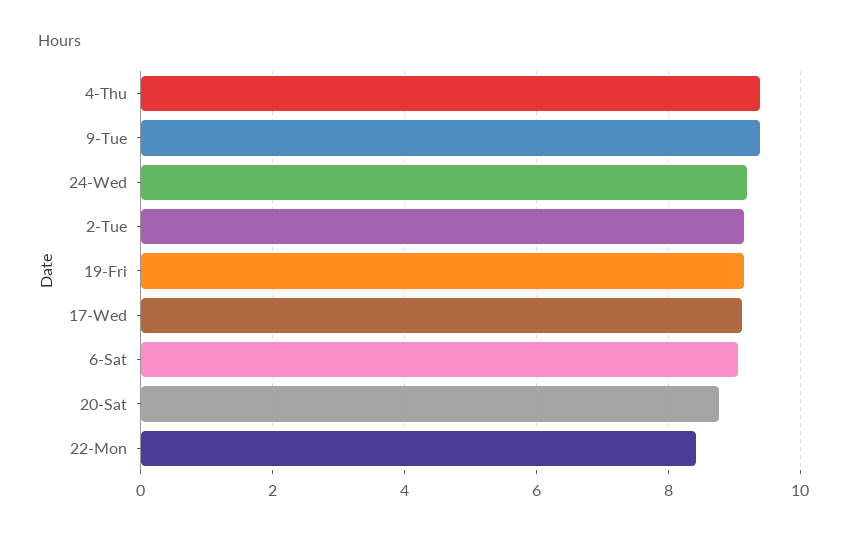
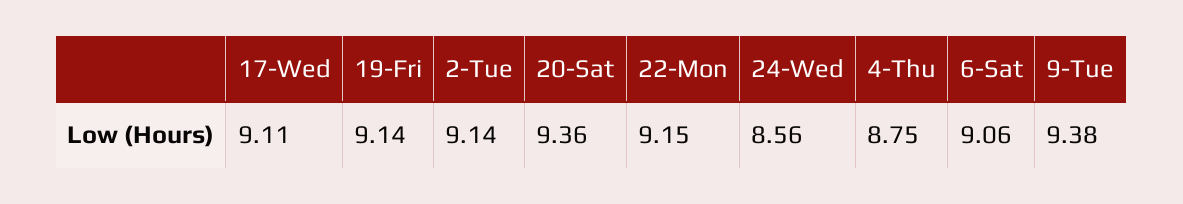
4-Thu: 9.4 -> 8.75
24-Wed: 9.2 -> 8.56
20-Sat: 8.8 -> 9.36
22-Mon: 8.4 -> 9.15

